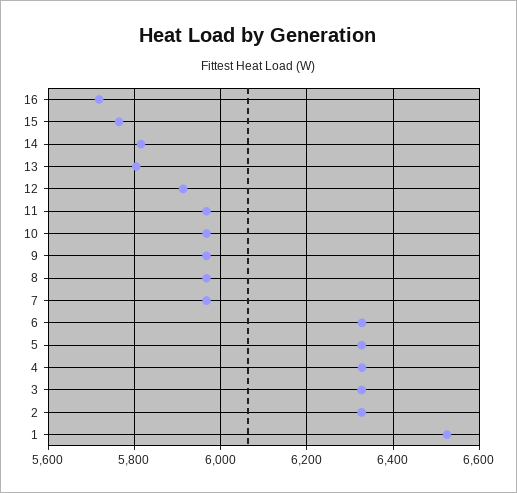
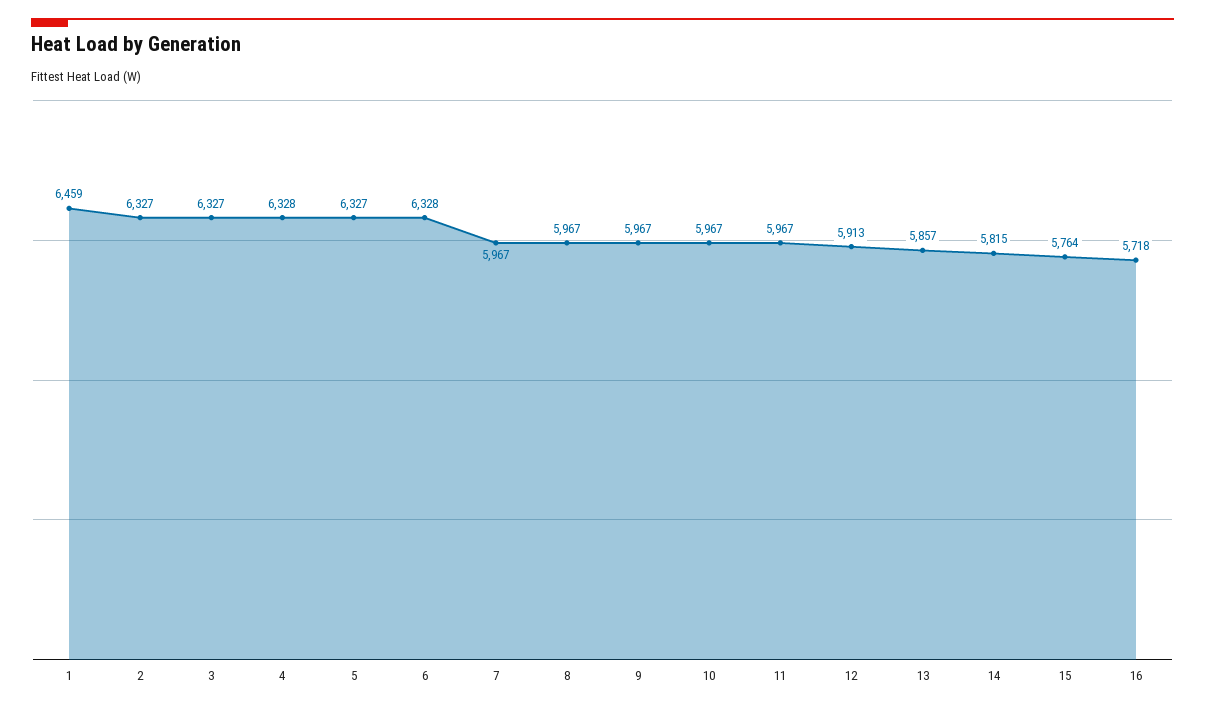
13: 5800 -> 5857
1: 6520 -> 6459

